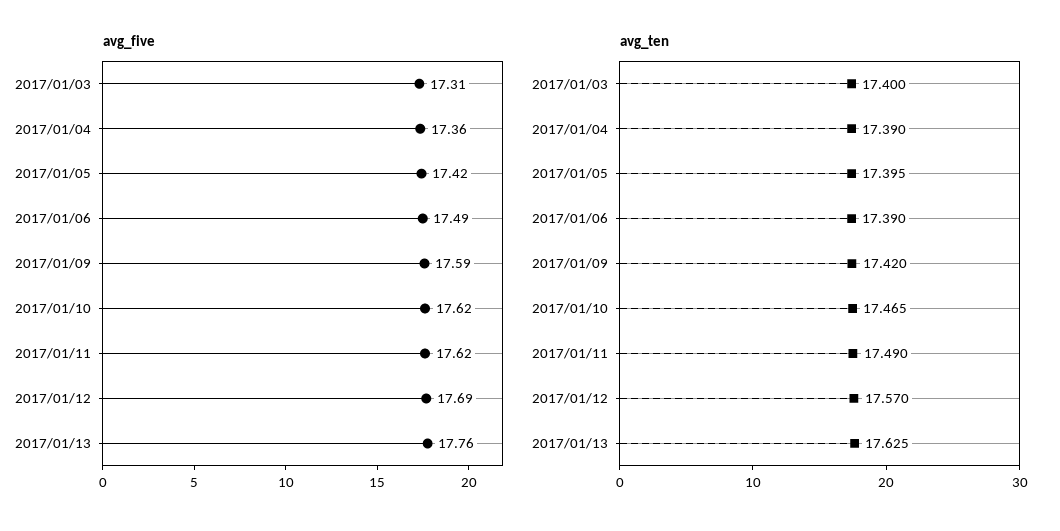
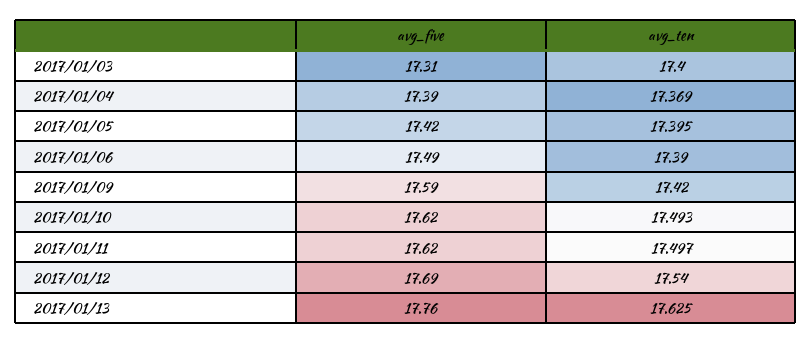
avg_five, 2017/01/04: 17.36 -> 17.39
avg_ten, 2017/01/04: 17.39 -> 17.369
avg_ten, 2017/01/10: 17.465 -> 17.493
avg_ten, 2017/01/11: 17.49 -> 17.497
avg_ten, 2017/01/12: 17.57 -> 17.54

